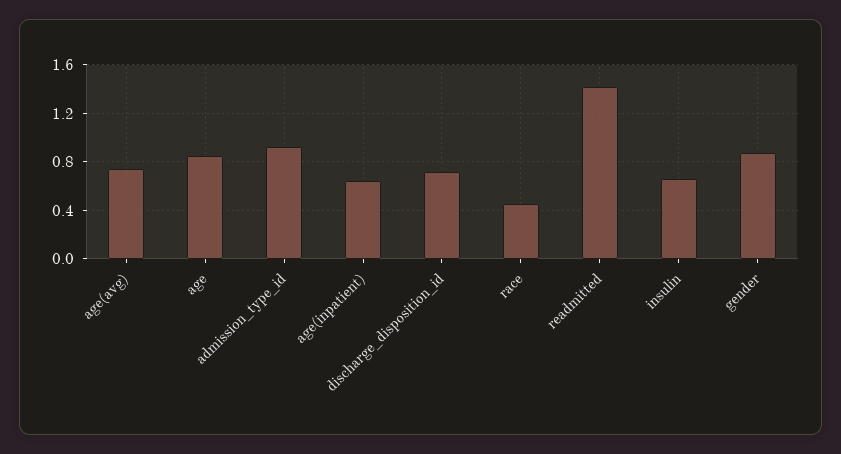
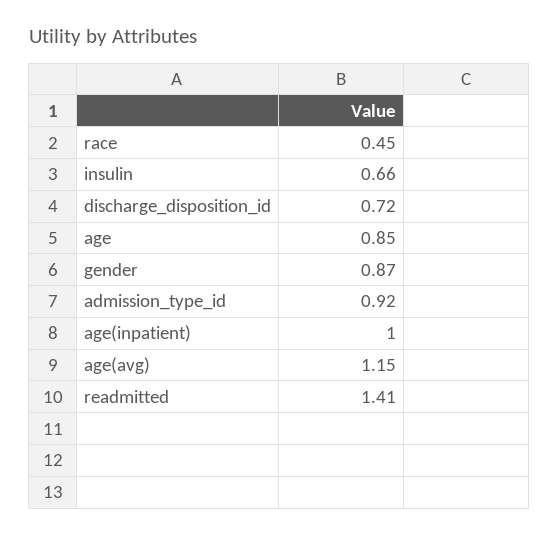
age(avg): 0.75 -> 1.15
age(inpatient): 0.65 -> 1

